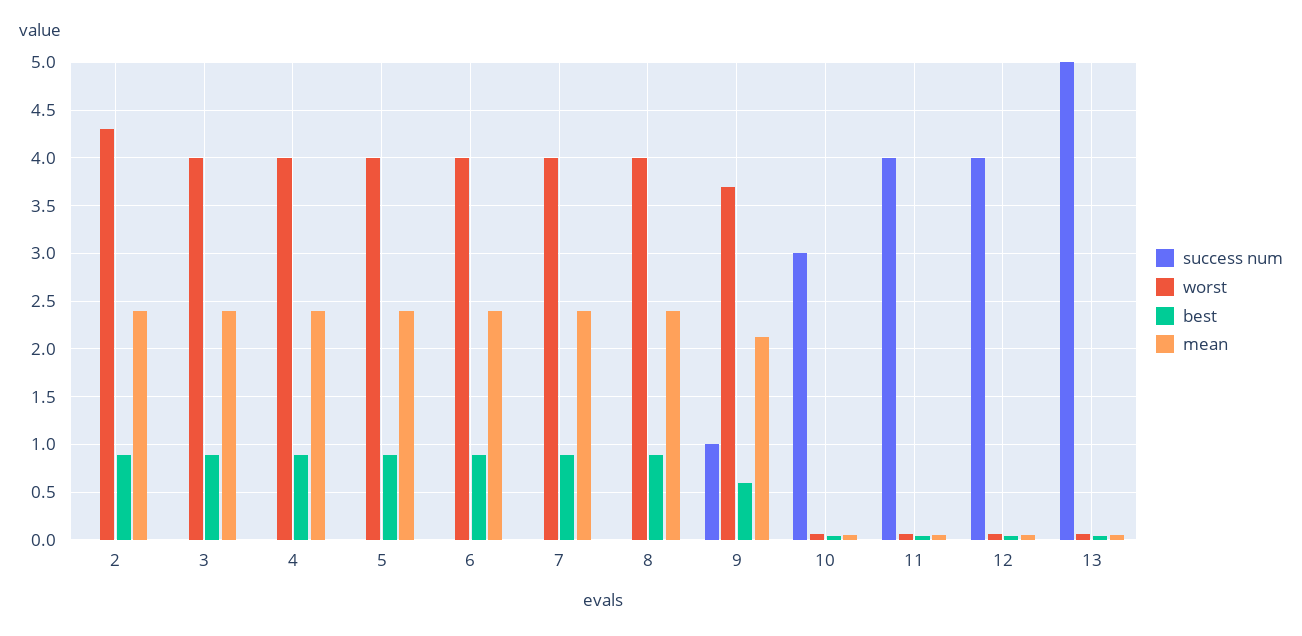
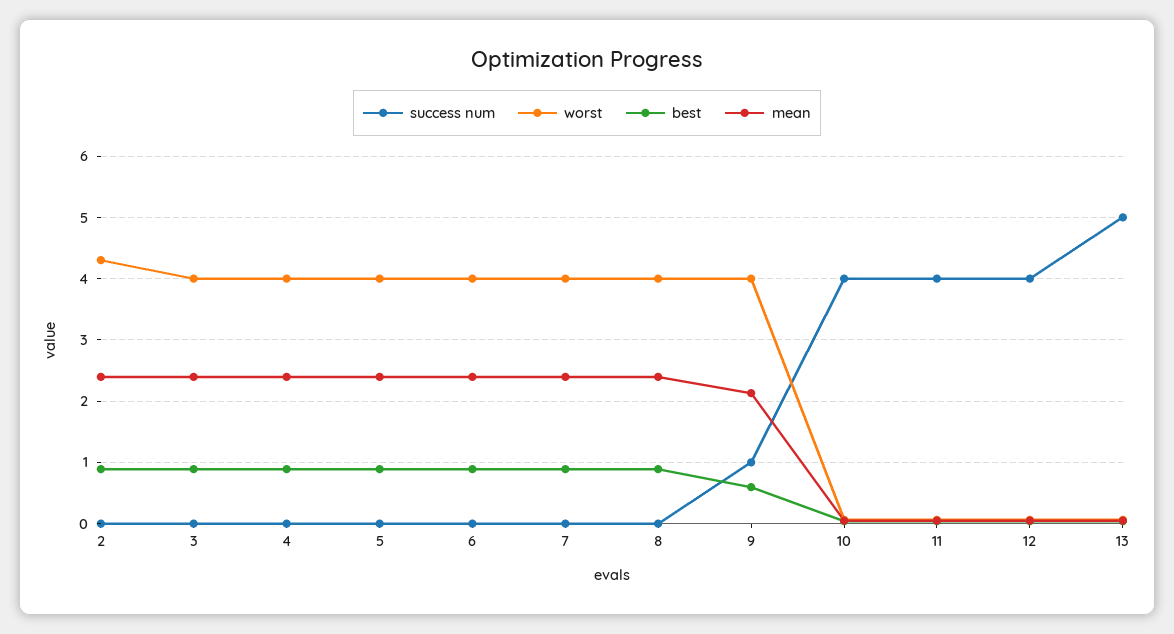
worst, 9: 3.7 -> 4
success num, 10: 3 -> 4

